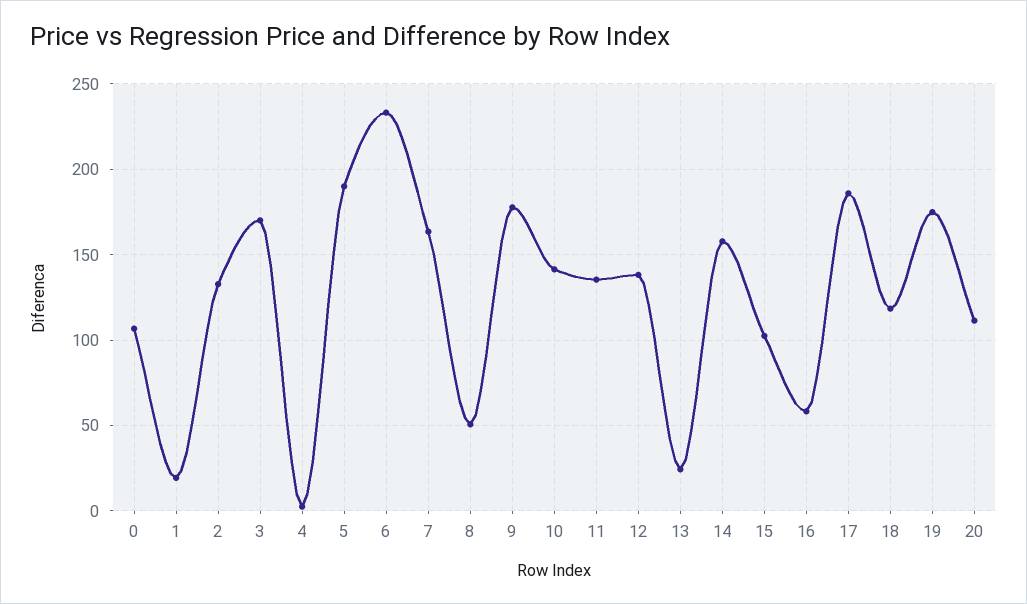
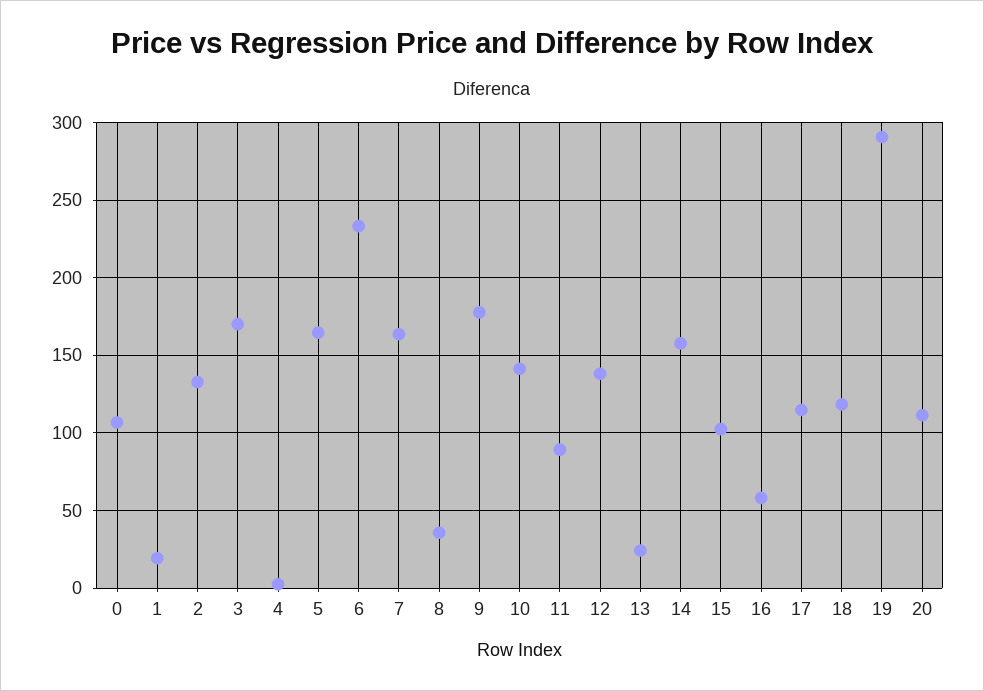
5: 190 -> 165
8: 50 -> 35
11: 135 -> 90
17: 185 -> 115
19: 175 -> 290

